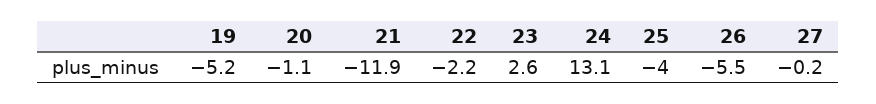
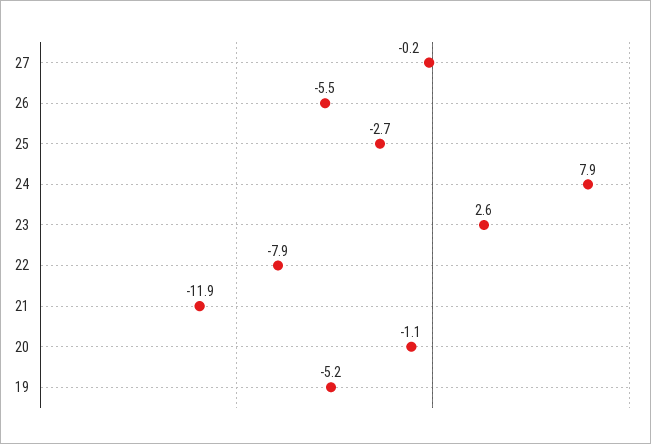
22: -2.2 -> -7.9
24: 13.1 -> 7.9
25: -4 -> -2.7

